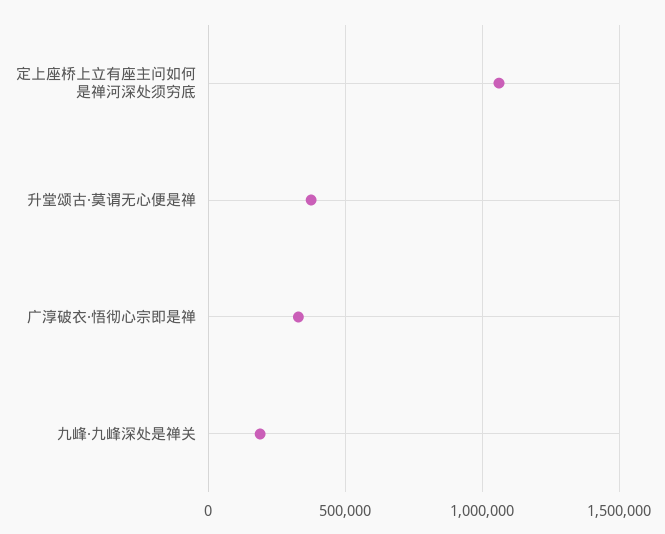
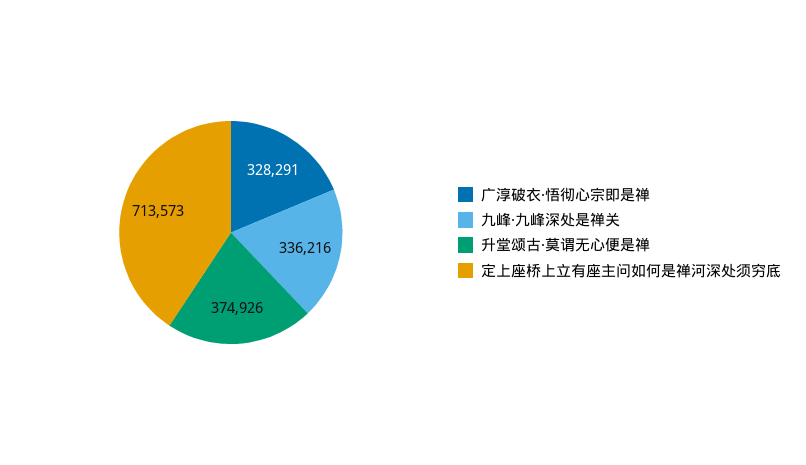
定上座桥上立有座主问如何是禅河深处须穷底: 1050000 -> 713573
九峰·九峰深处是禅关: 200000 -> 336216

